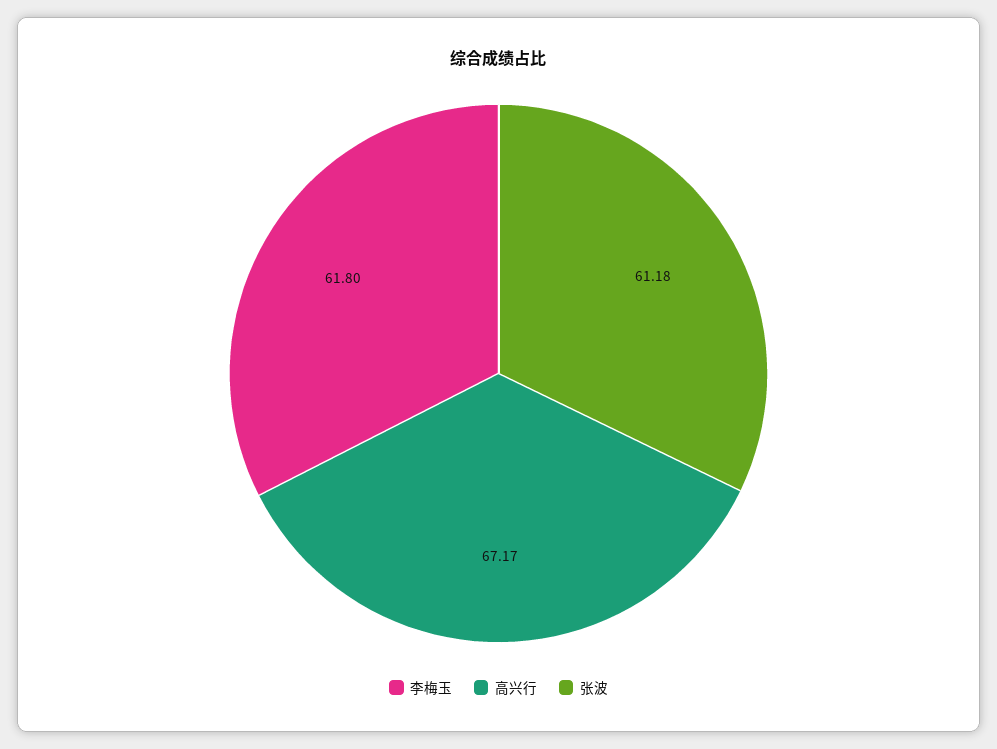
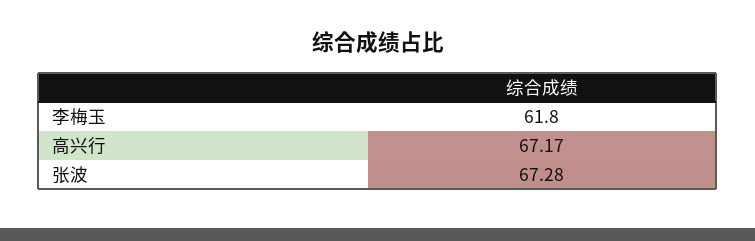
张波: 61.18 -> 67.28

